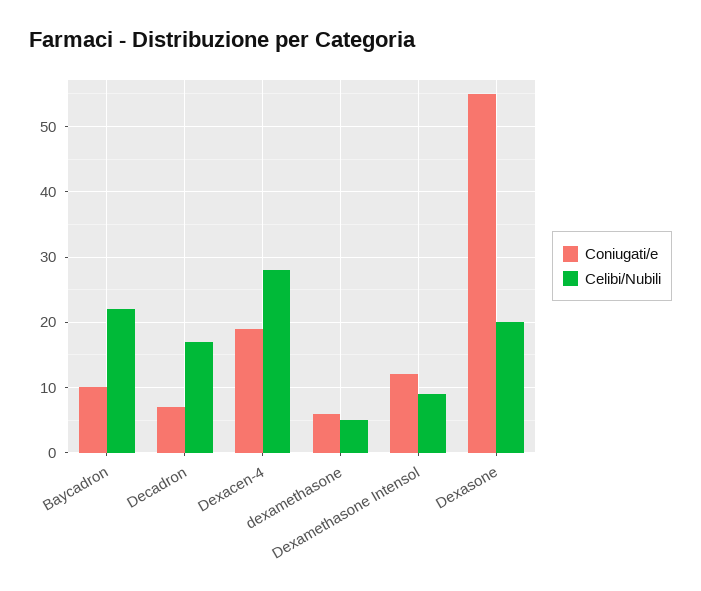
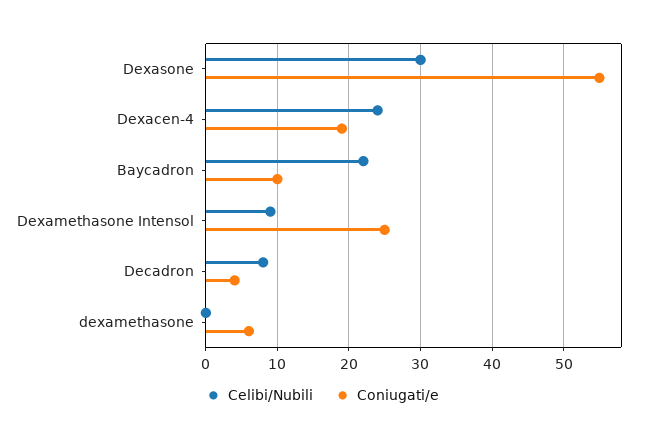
Coniugati/e, Decadron: 7 -> 4
Celibi/Nubili, Decadron: 17 -> 8
Celibi/Nubili, Dexacen-4: 28 -> 24
Celibi/Nubili, dexamethasone: 5 -> 0
Coniugati/e, Dexamethasone Intensol: 12 -> 25
Celibi/Nubili, Dexasone: 20 -> 30

